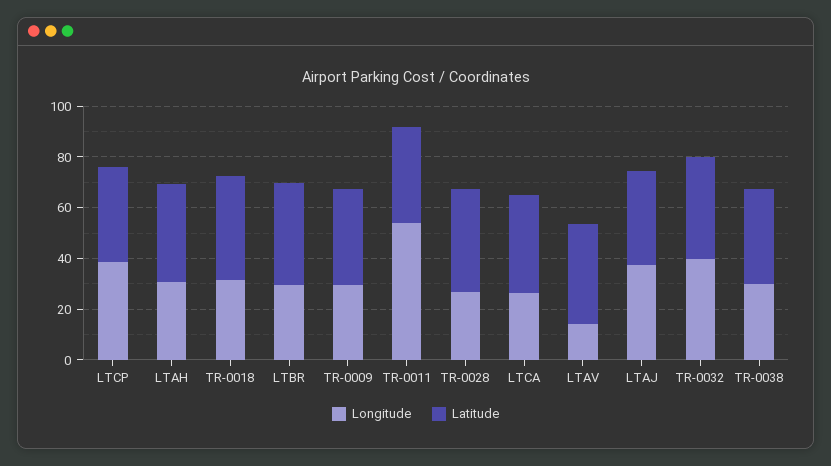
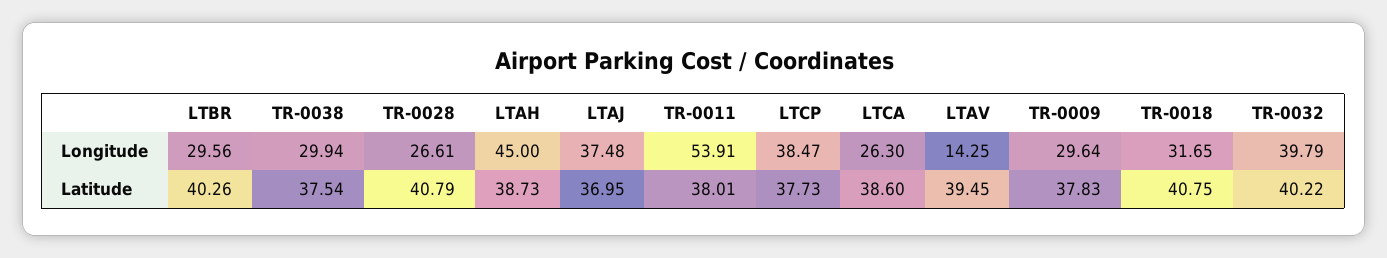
Longitude, LTAH: 30 -> 45

